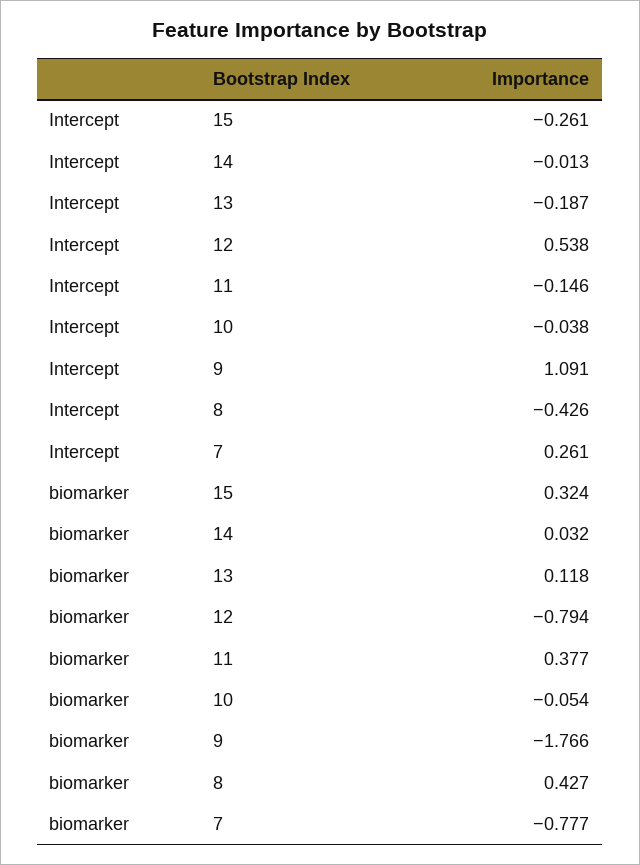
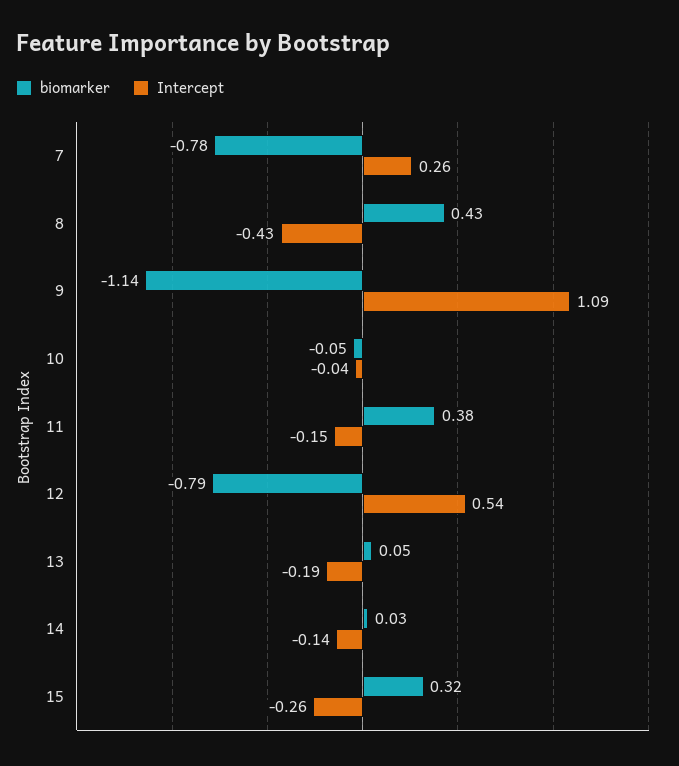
Intercept, 14: -0.013 -> -0.14
biomarker, 13: 0.118 -> 0.05
biomarker, 9: -1.766 -> -1.14

